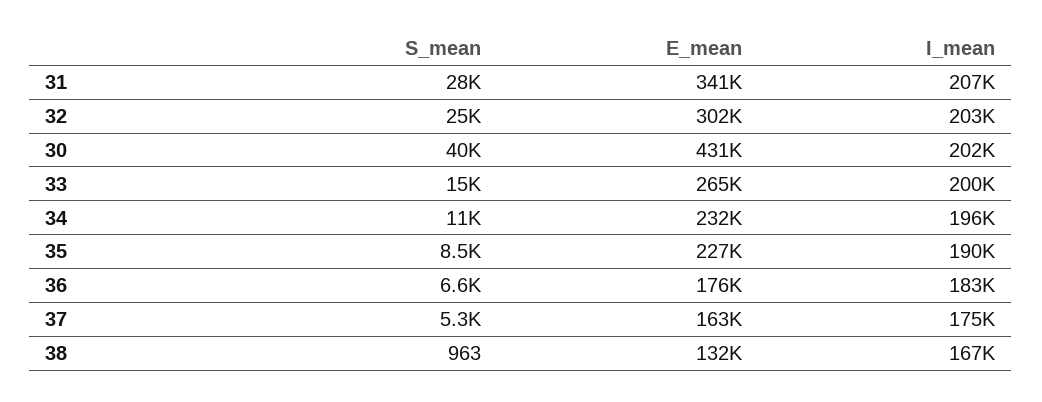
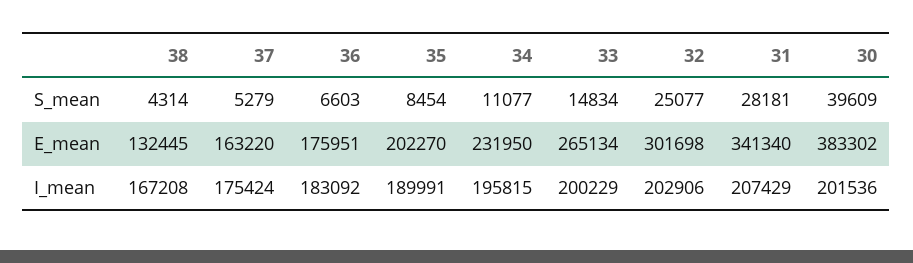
E_mean, 30: 431000 -> 383302
E_mean, 35: 227000 -> 202270
S_mean, 38: 963 -> 4314

